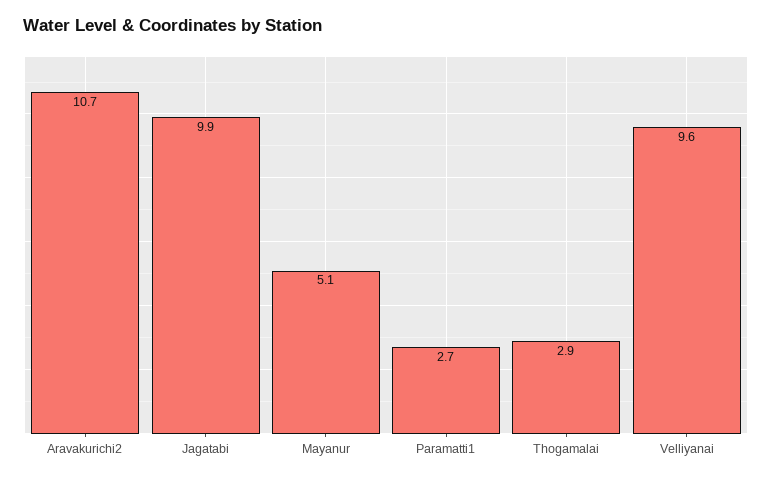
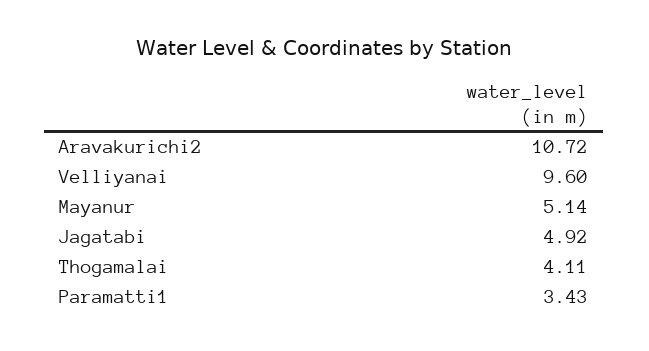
Jagatabi: 9.9 -> 4.92
Paramatti1: 2.7 -> 3.43
Thogamalai: 2.9 -> 4.11

